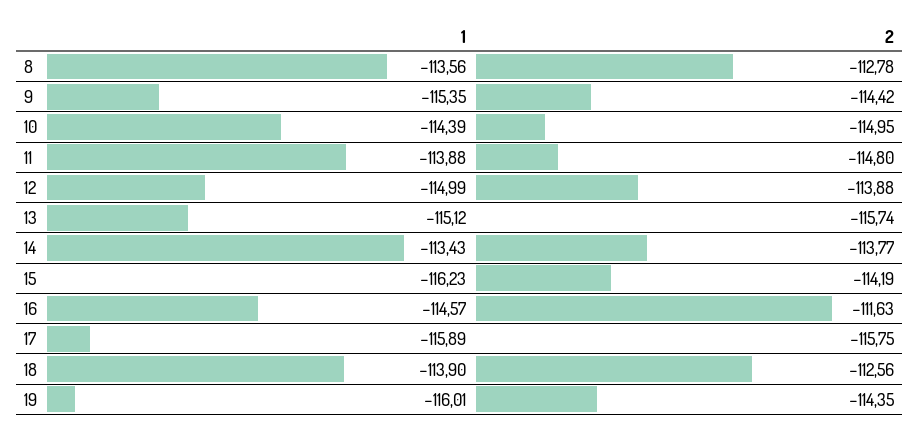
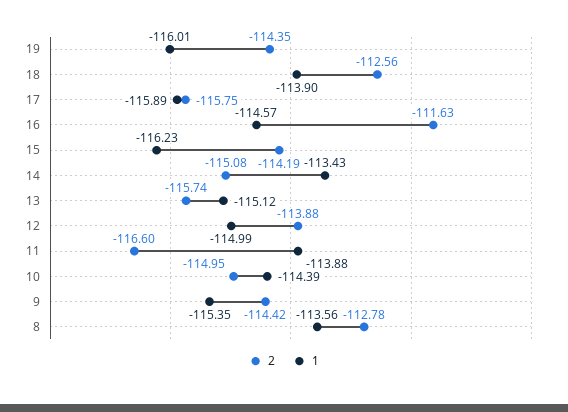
2, 11: -114.8 -> -116.6
2, 14: -113.77 -> -115.08

